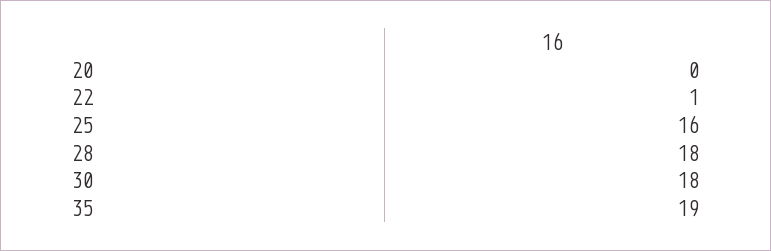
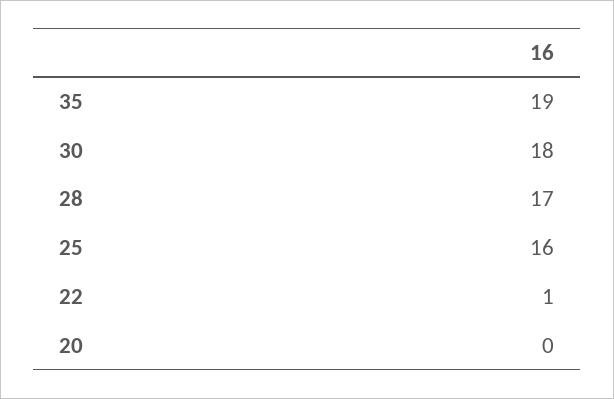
28: 18 -> 17

